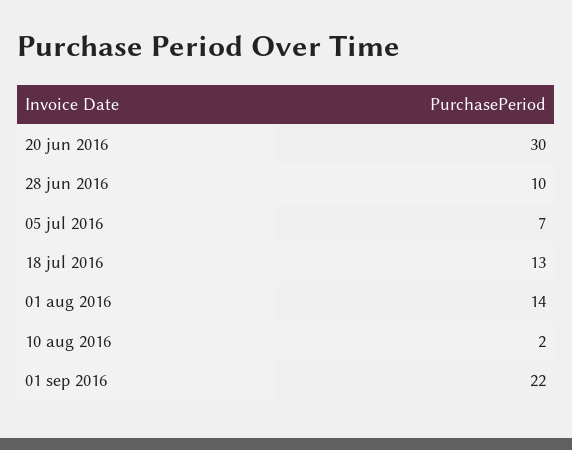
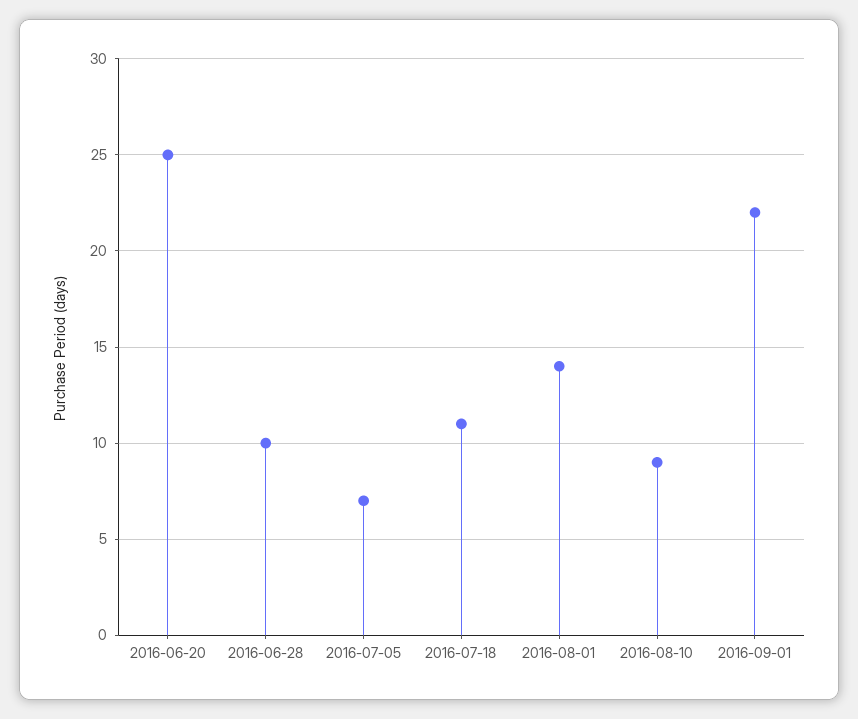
20 jun 2016: 30 -> 25
18 jul 2016: 13 -> 11
10 aug 2016: 2 -> 9

